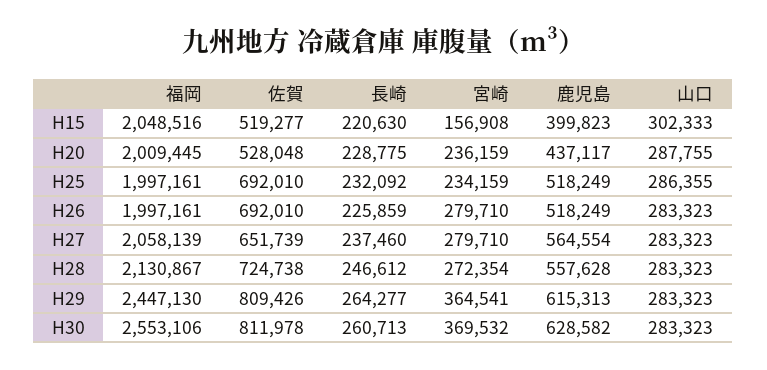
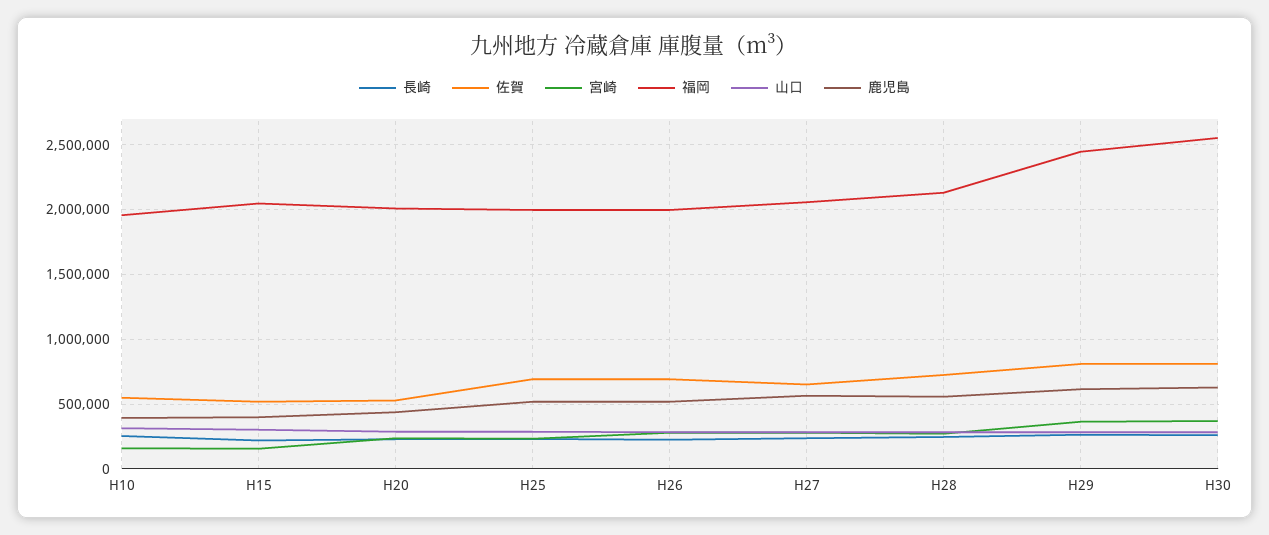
長崎, H10: none -> 250000
佐賀, H10: none -> 550000
宮崎, H10: none -> 150000
福岡, H10: none -> 1950000
山口, H10: none -> 300000
鹿児島, H10: none -> 400000

